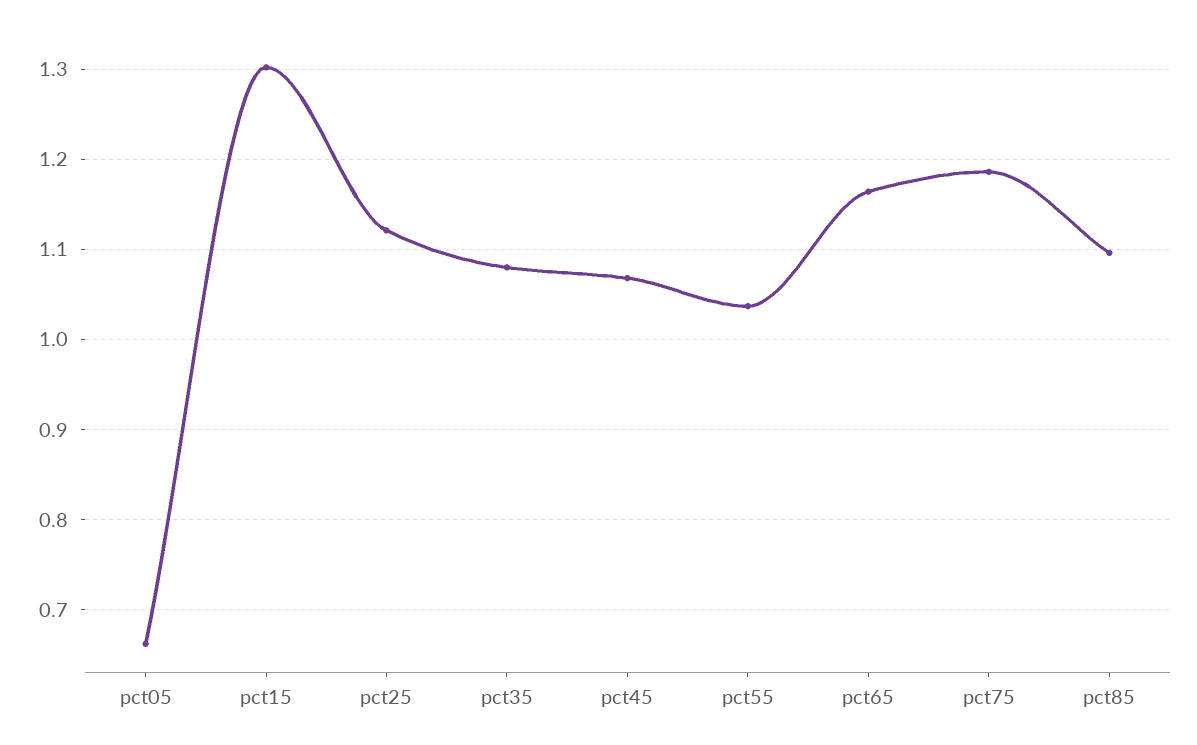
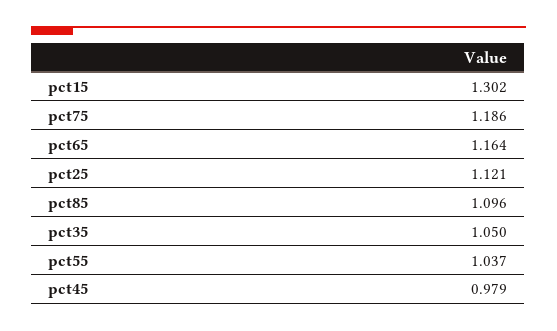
pct05: 0.66 -> none
pct35: 1.08 -> 1.05
pct45: 1.07 -> 0.979

